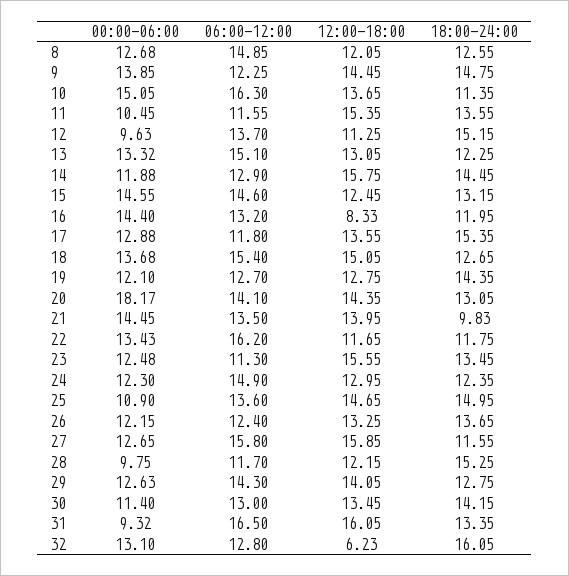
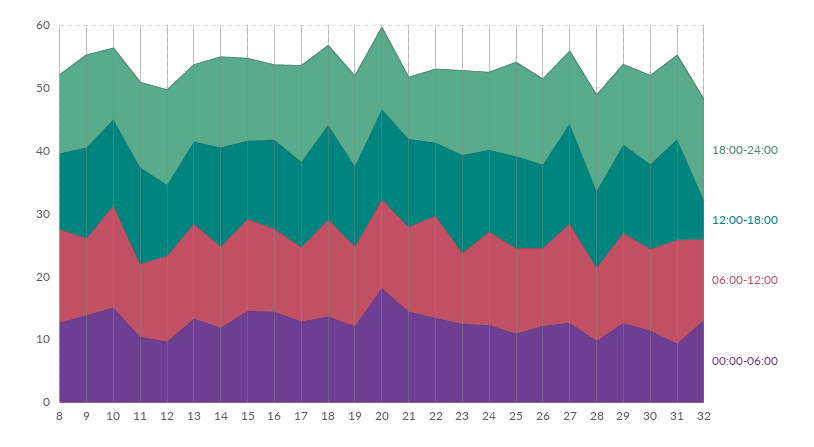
12:00-18:00, 16: 8.33 -> 14

